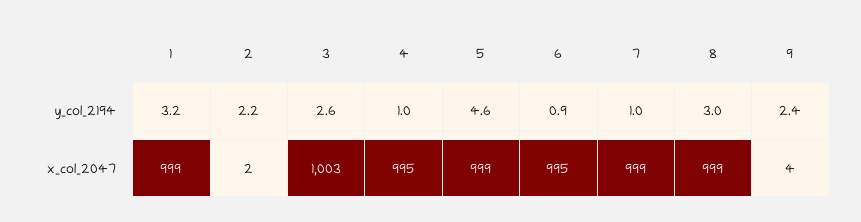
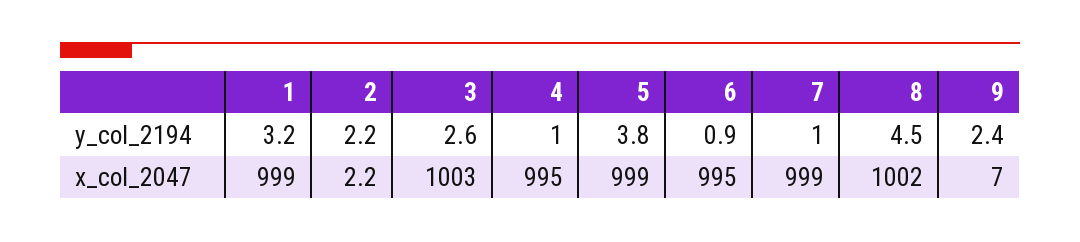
5, y_col_2194: 4.6 -> 3.8
8, y_col_2194: 3 -> 4.5
8, x_col_2047: 999 -> 1002
9, x_col_2047: 4 -> 7

